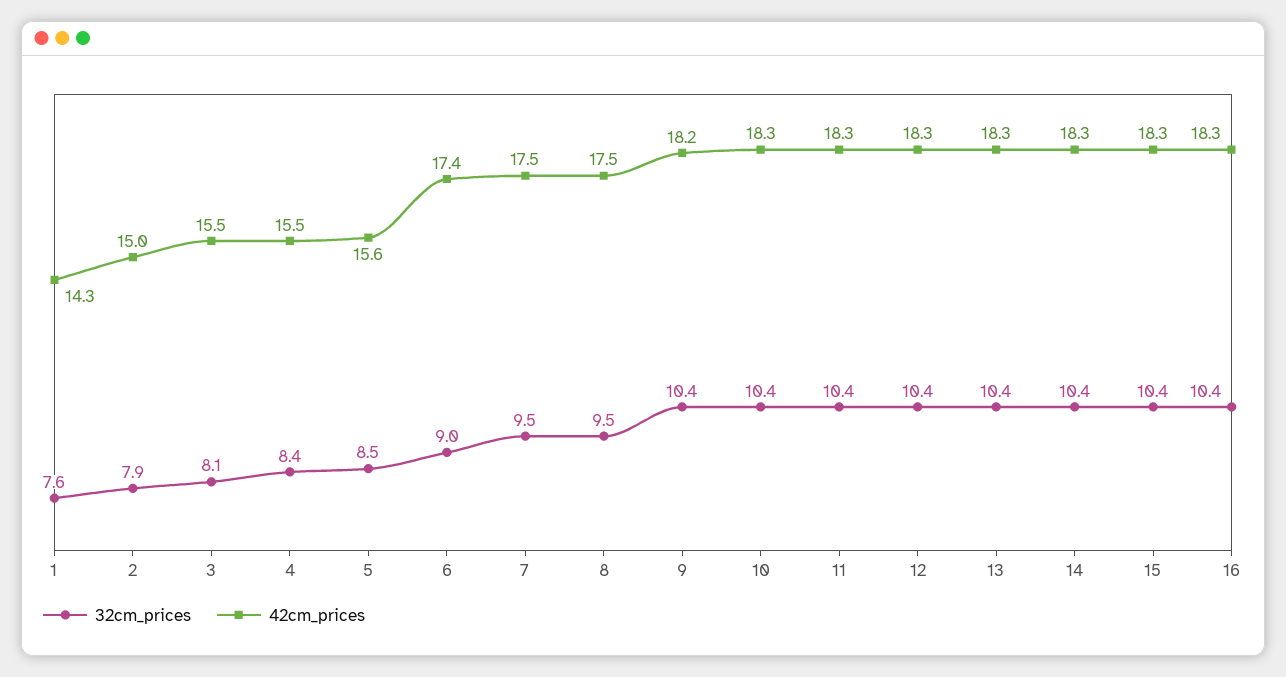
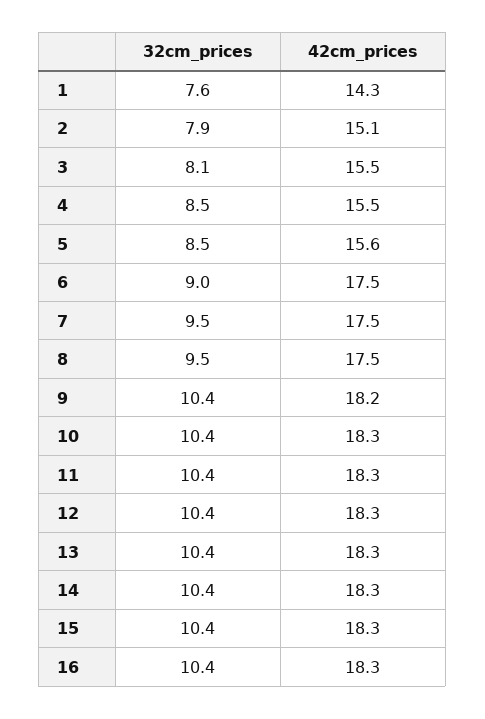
42cm_prices, 2: 15 -> 15.1
32cm_prices, 4: 8.4 -> 8.5
42cm_prices, 6: 17.4 -> 17.5

